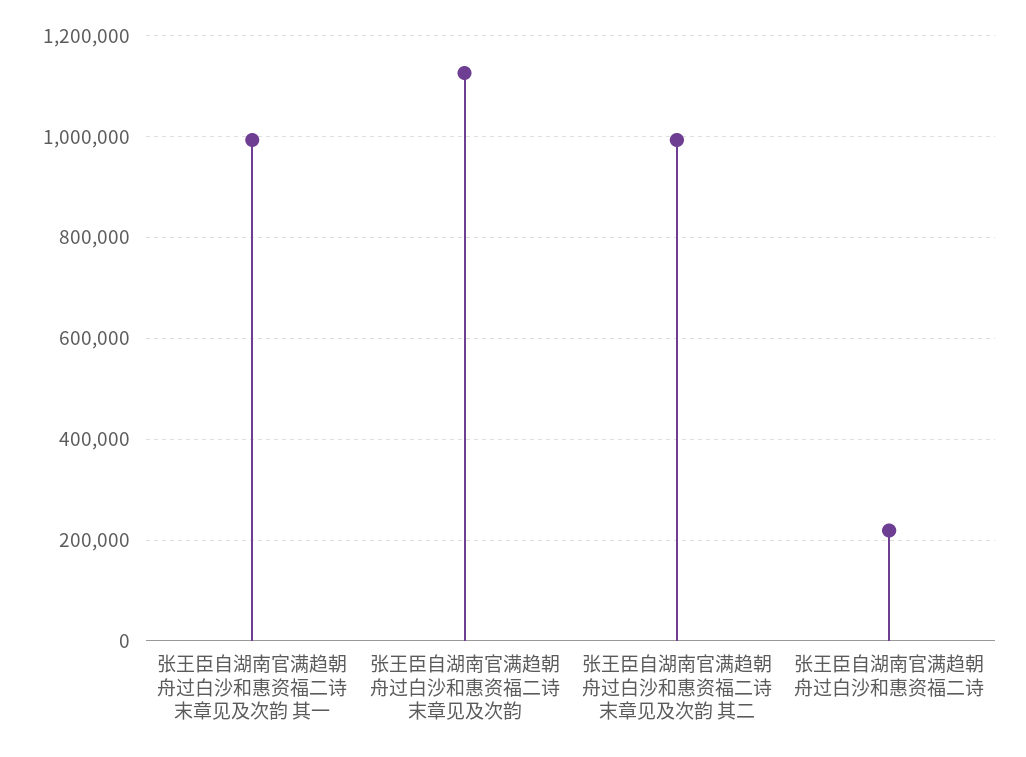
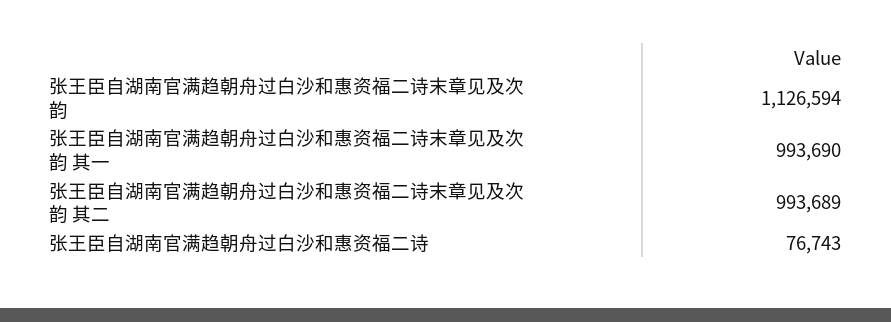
张王臣自湖南官满趋朝舟过白沙和惠资福二诗: 220000 -> 76743

